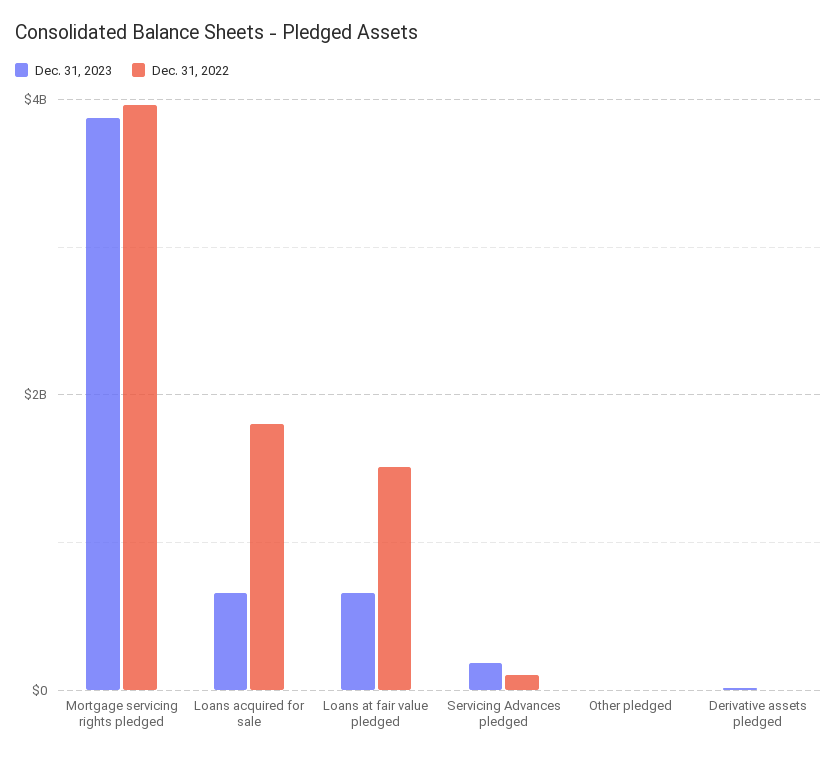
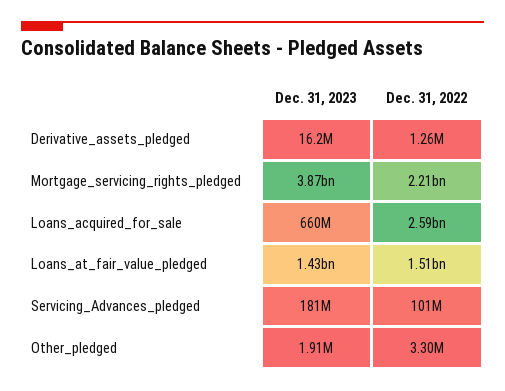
Dec. 31, 2022, Mortgage servicing rights pledged: 4000000000 -> 2210000000
Dec. 31, 2022, Loans acquired for sale: 1800000000 -> 2590000000
Dec. 31, 2023, Loans at fair value pledged: 600000000 -> 1430000000

